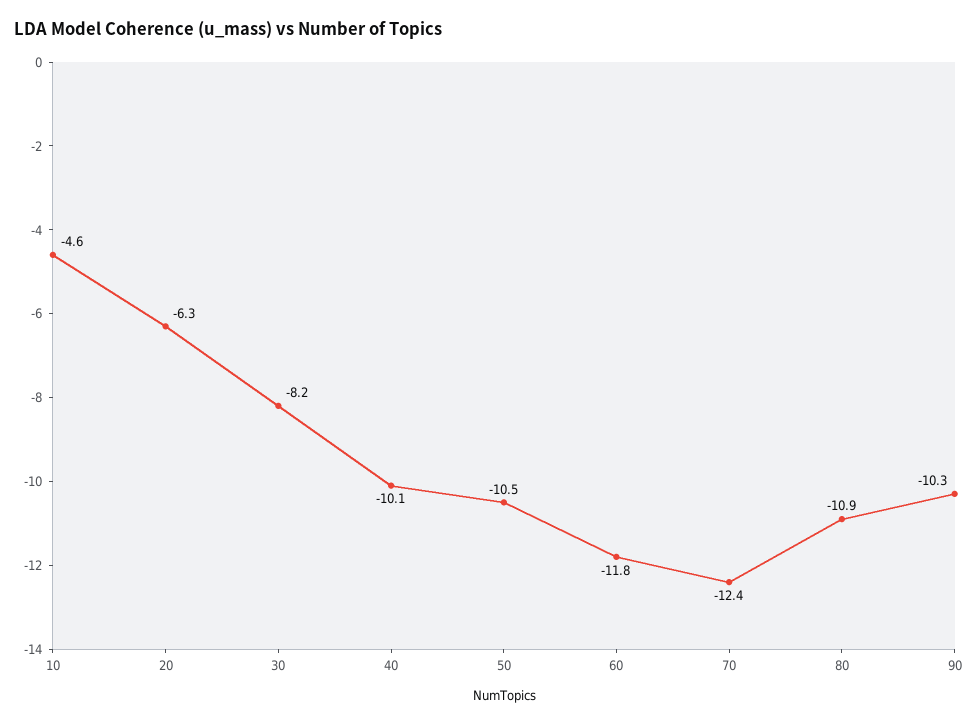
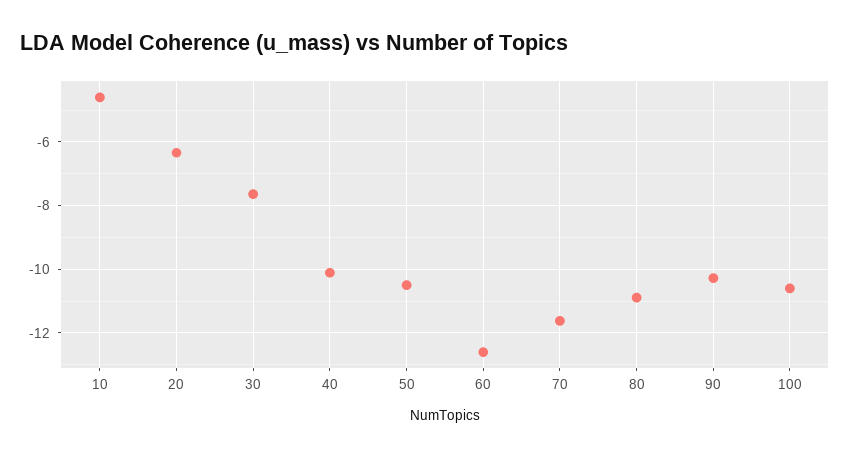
30: -8.2 -> -7.6
60: -11.8 -> -12.6
70: -12.4 -> -11.6
100: none -> -10.6

